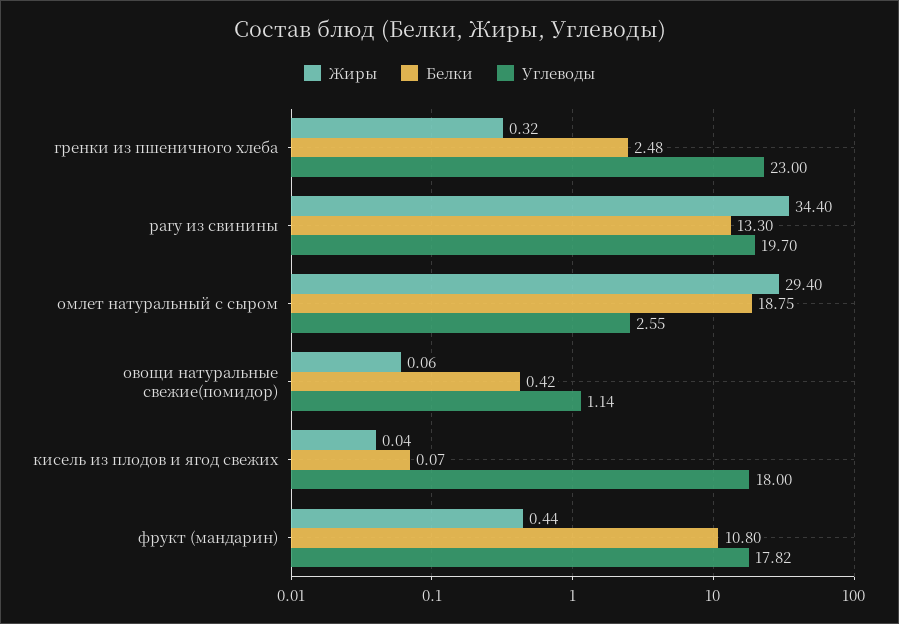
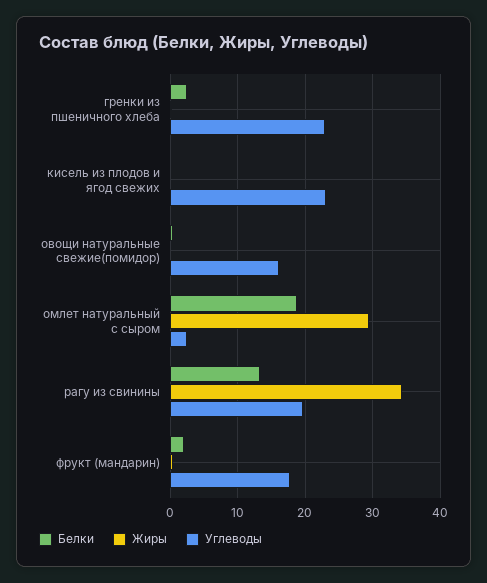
Углеводы, овощи натуральные свежие(помидор): 1.14 -> 16
Углеводы, кисель из плодов и ягод свежих: 18 -> 23
Белки, фрукт (мандарин): 10.8 -> 2

